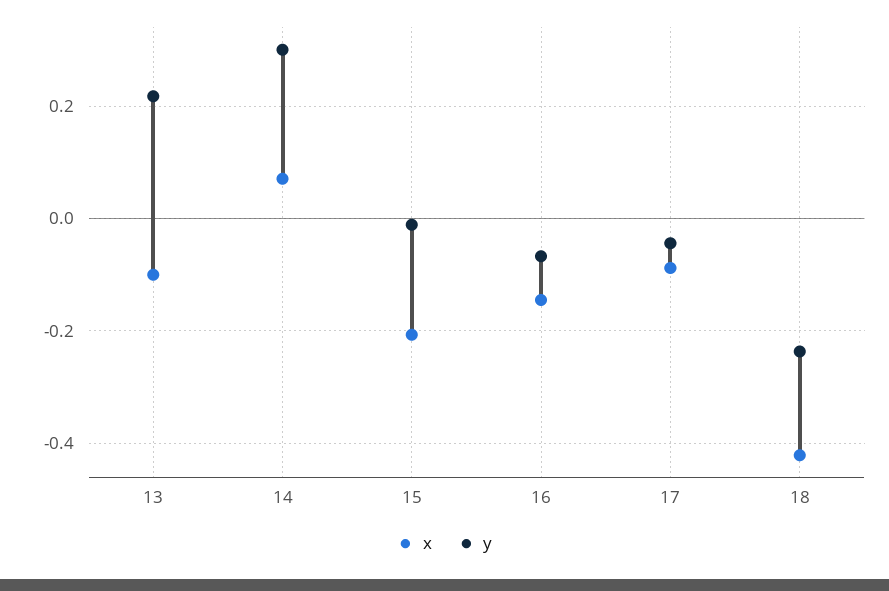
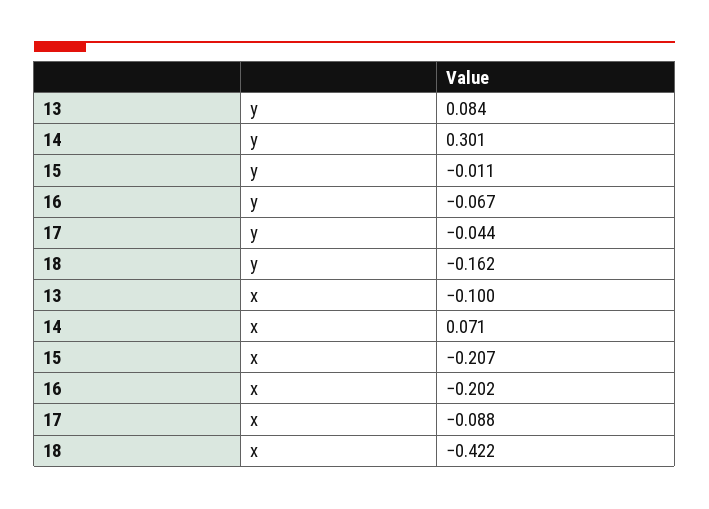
y, 13: 0.22 -> 0.084
x, 16: -0.14 -> -0.202
y, 18: -0.24 -> -0.162

